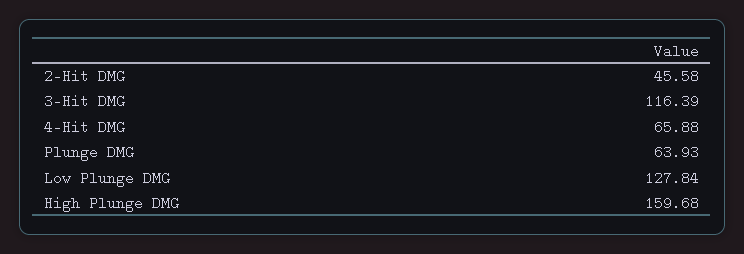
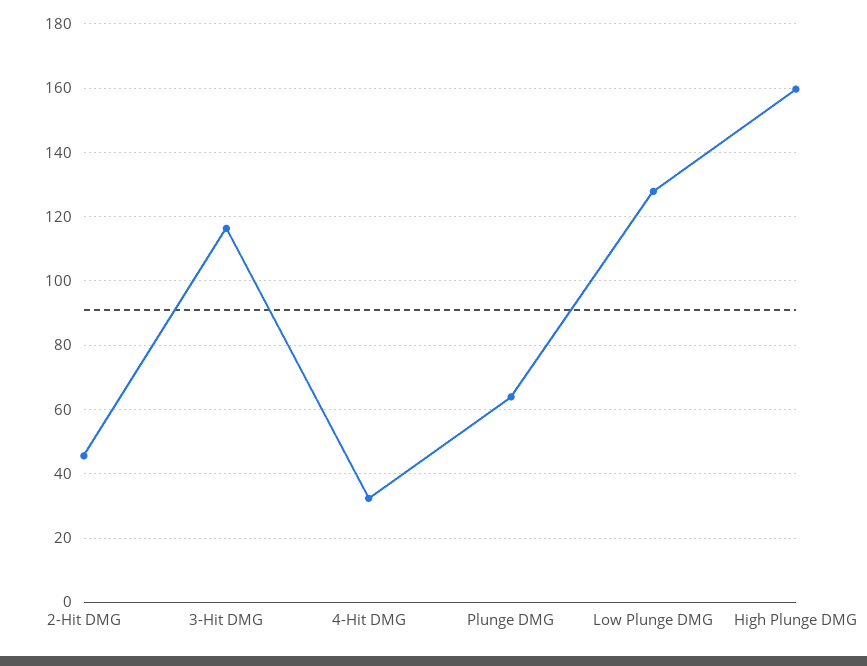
4-Hit DMG: 65.88 -> 32

